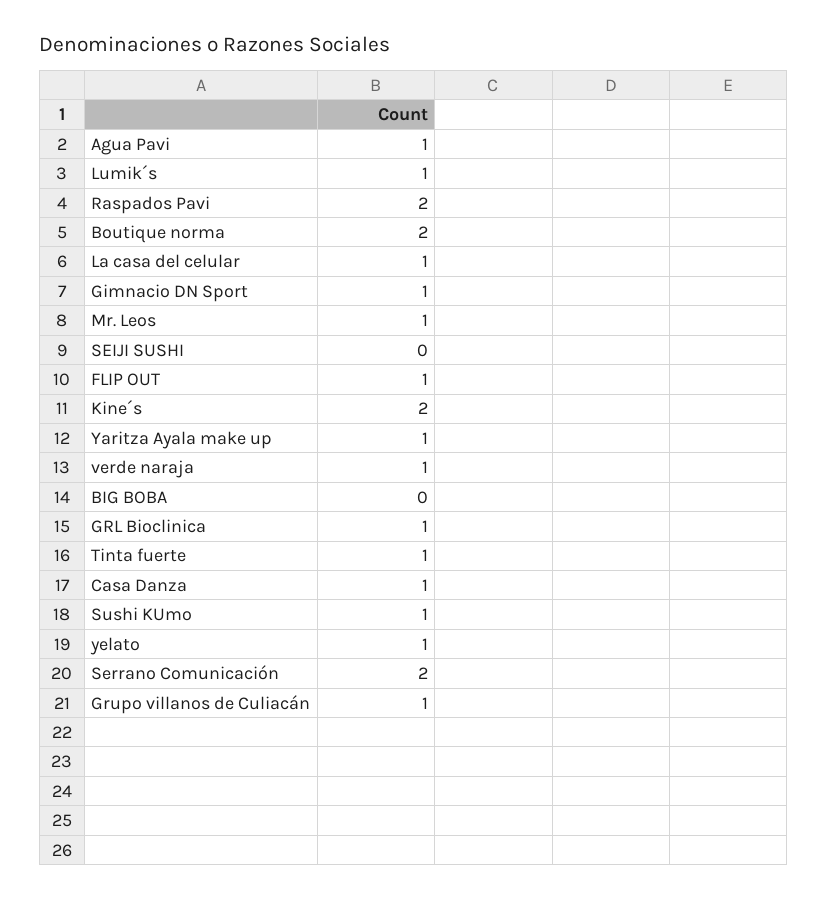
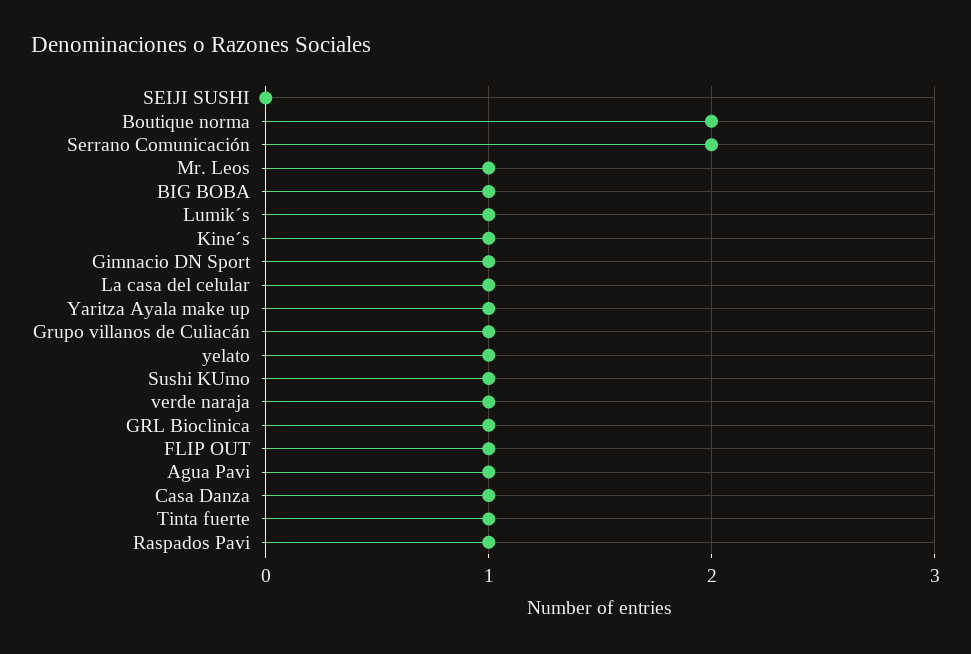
Raspados Pavi: 2 -> 1
Kine´s: 2 -> 1
BIG BOBA: 0 -> 1

